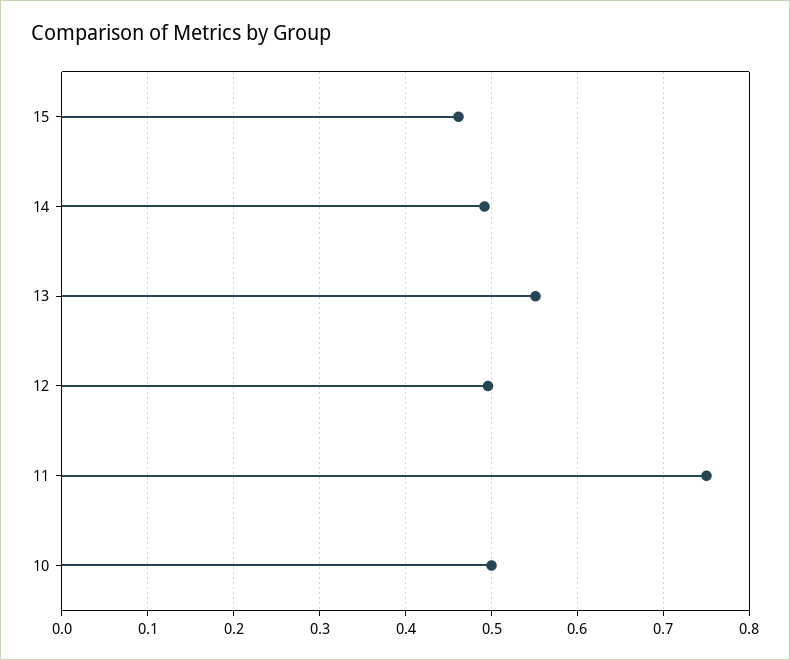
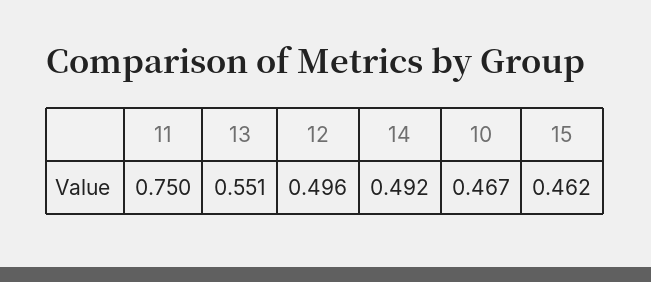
10: 0.5 -> 0.467

